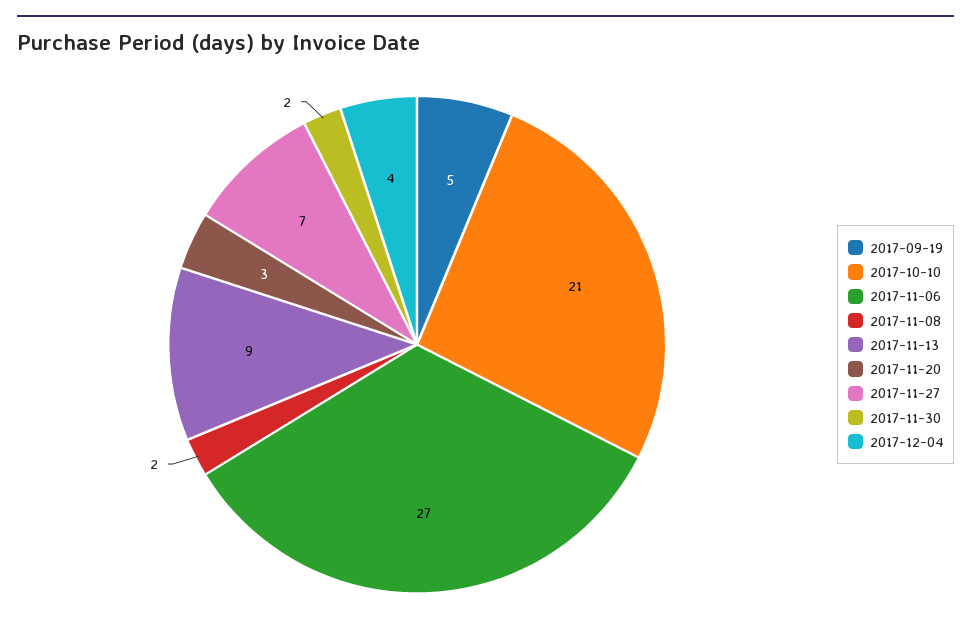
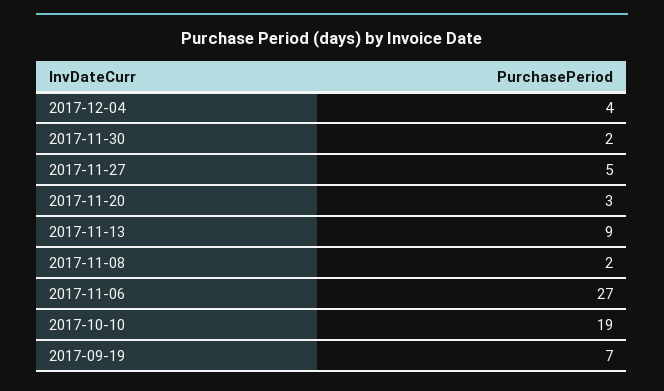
2017-09-19: 5 -> 7
2017-10-10: 21 -> 19
2017-11-27: 7 -> 5

